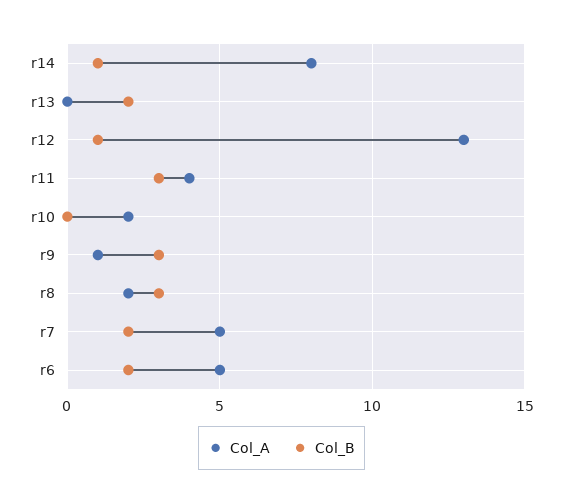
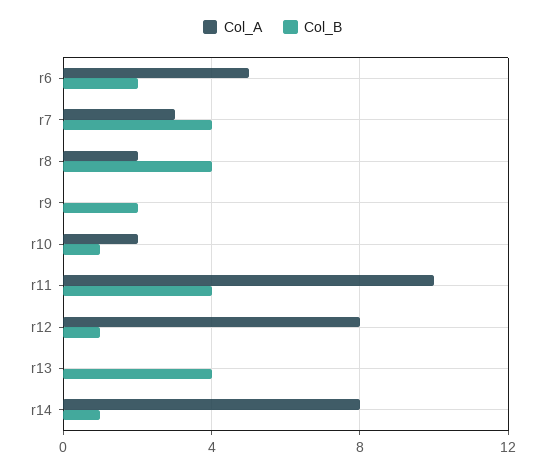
Col_B, r13: 2 -> 4
Col_A, r12: 13 -> 8
Col_A, r11: 4 -> 10
Col_B, r11: 3 -> 4
Col_B, r10: 0 -> 1
Col_A, r9: 1 -> 0
Col_B, r9: 3 -> 2
Col_B, r8: 3 -> 4
Col_A, r7: 5 -> 3
Col_B, r7: 2 -> 4

